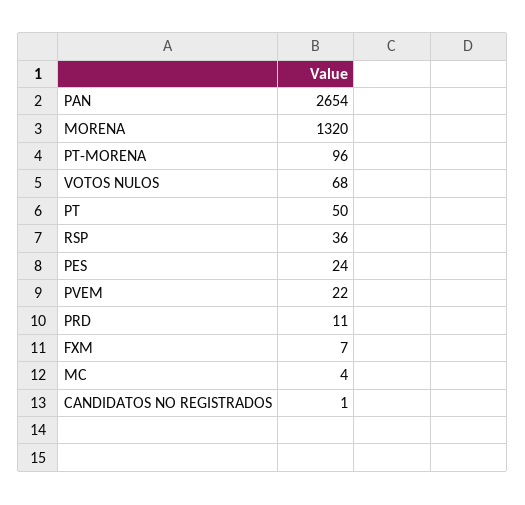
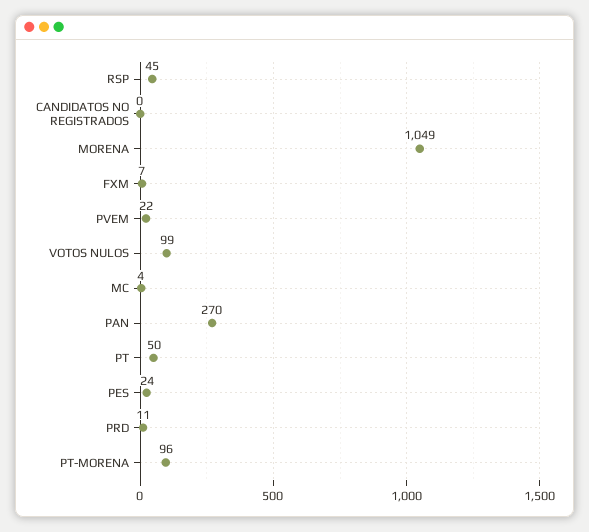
PAN: 2654 -> 270
MORENA: 1320 -> 1049
VOTOS NULOS: 68 -> 99
RSP: 36 -> 45
CANDIDATOS NO REGISTRADOS: 1 -> 0

